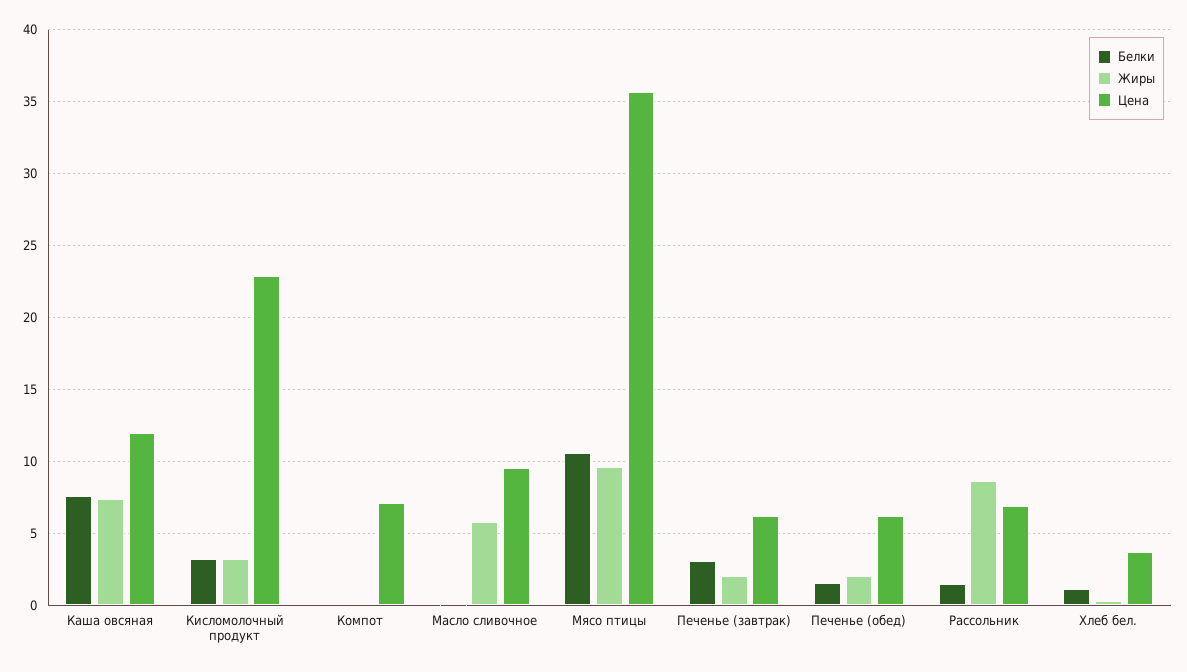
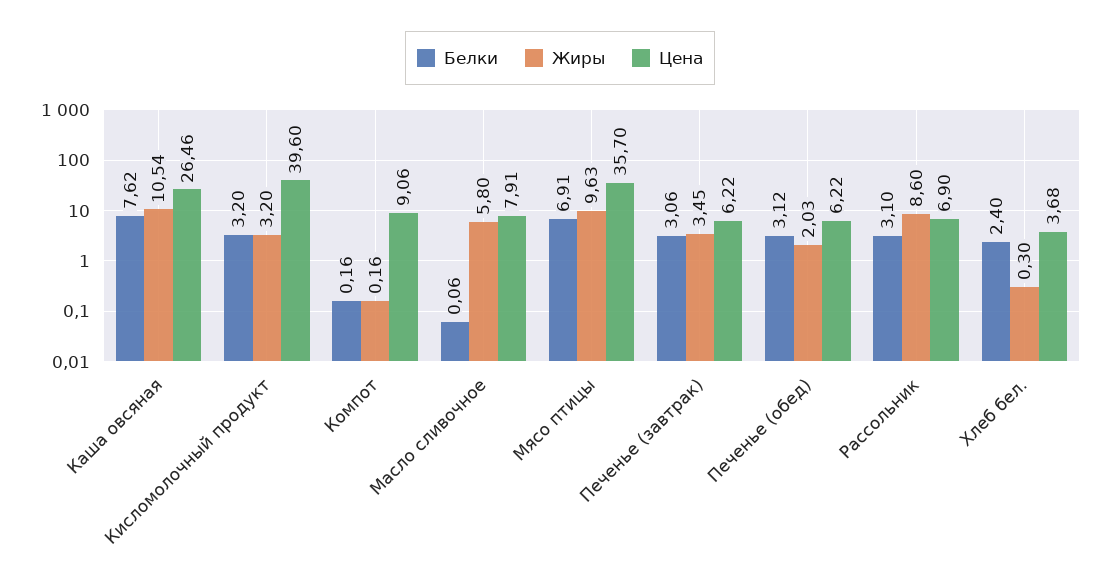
Жиры, Каша овсяная: 7.5 -> 10.54
Цена, Каша овсяная: 12 -> 26.46
Цена, Кисломолочный продукт: 23 -> 39.6
Цена, Компот: 7 -> 9.06
Цена, Масло сливочное: 9.5 -> 7.91
Белки, Мясо птицы: 10.5 -> 6.91
Жиры, Печенье (завтрак): 2 -> 3.45
Белки, Печенье (обед): 1.5 -> 3.12
Белки, Рассольник: 1.5 -> 3.1
Белки, Хлеб бел.: 1 -> 2.4

